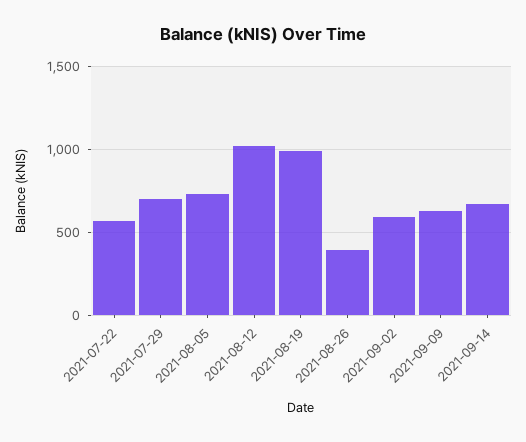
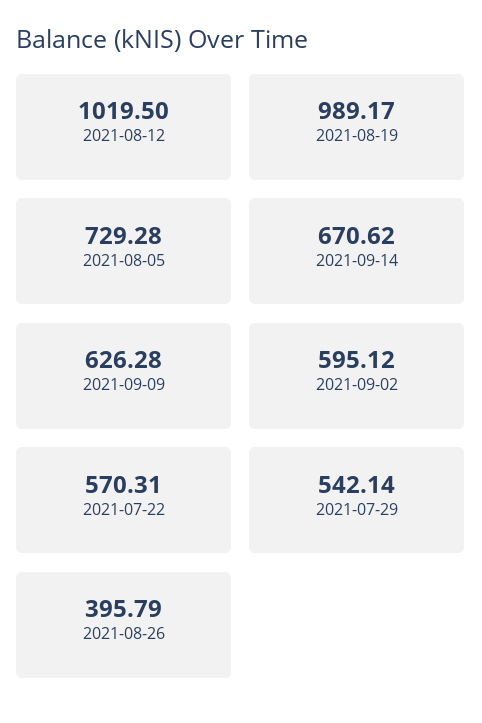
2021-07-29: 700 -> 542.14

